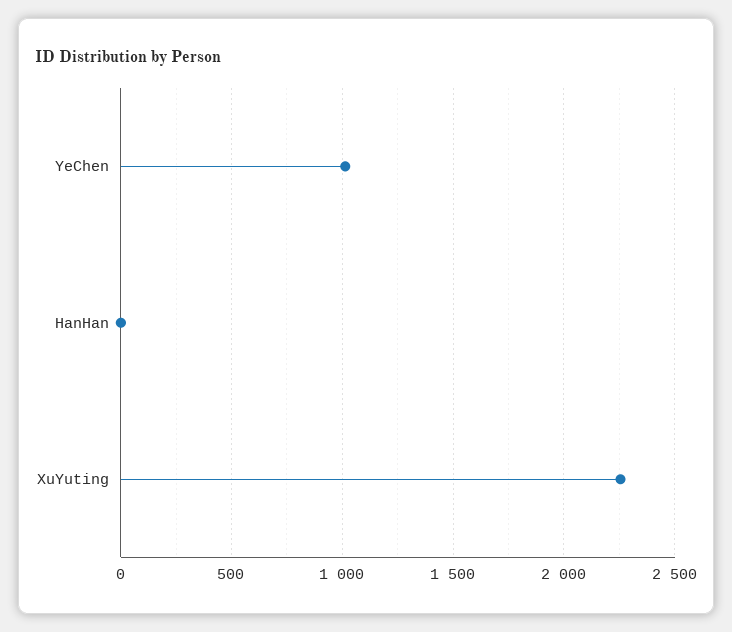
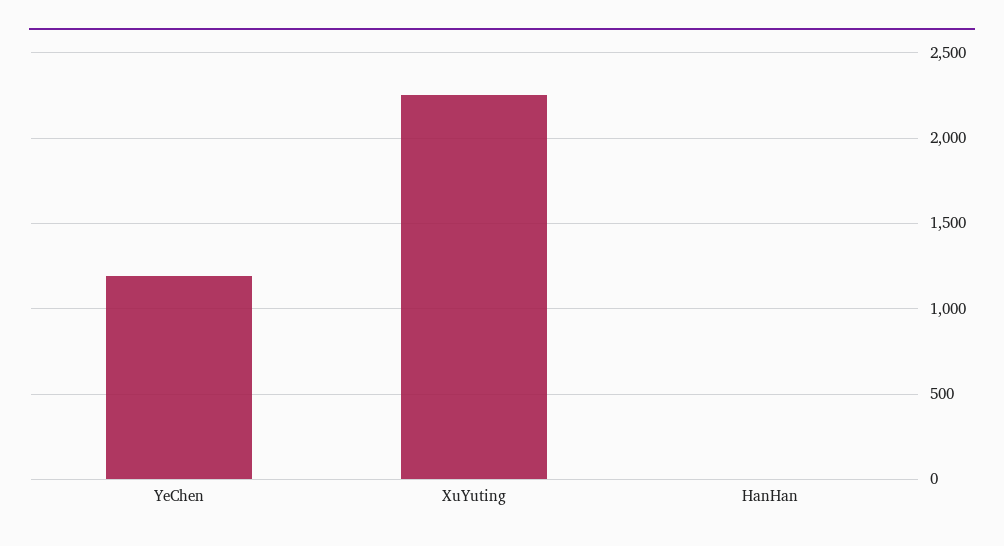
YeChen: 1000 -> 1200

